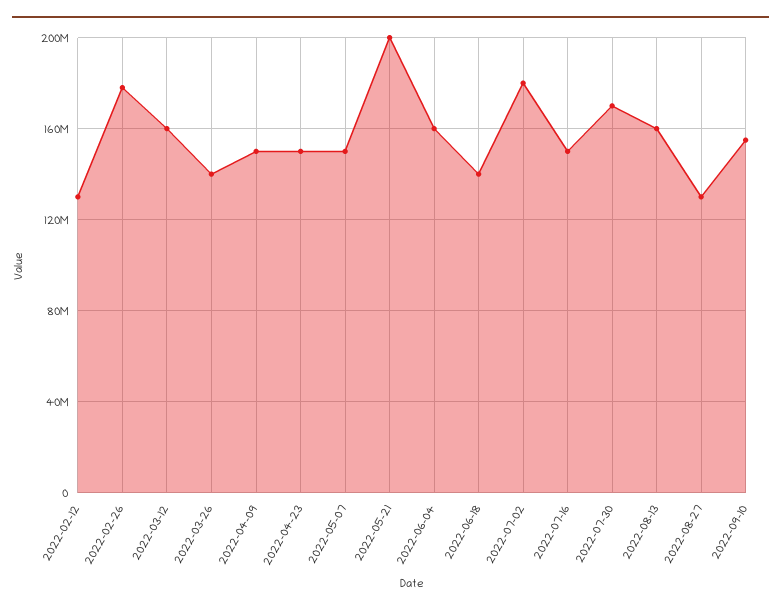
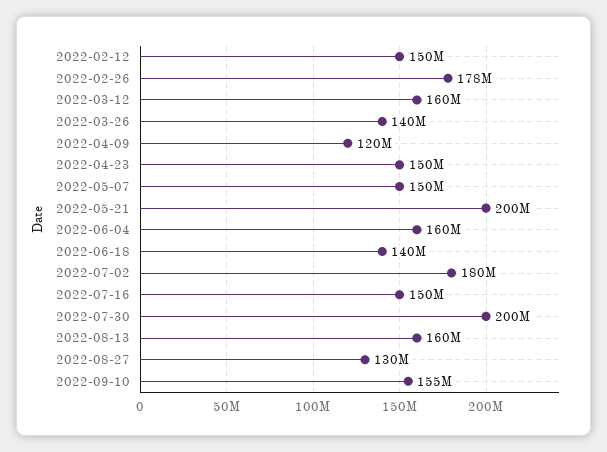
2022-02-12: 130000000 -> 150000000
2022-04-09: 150000000 -> 120000000
2022-07-30: 170000000 -> 200000000

